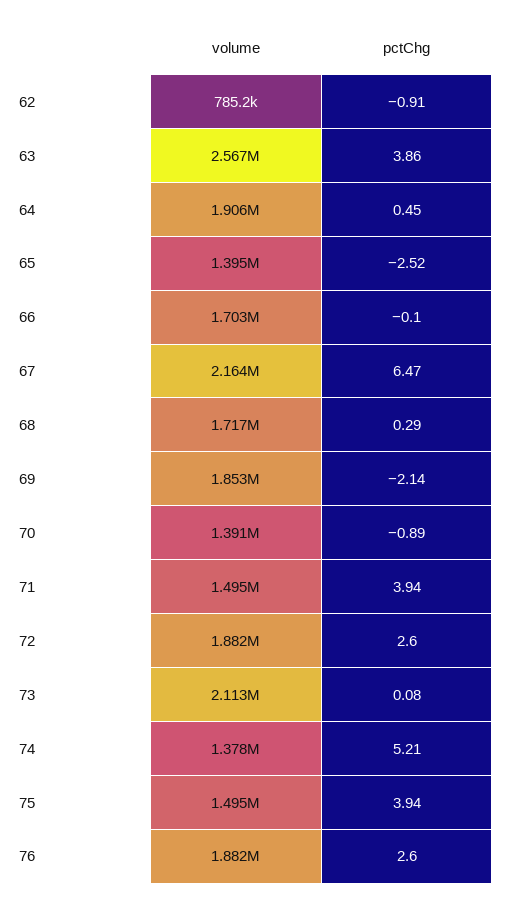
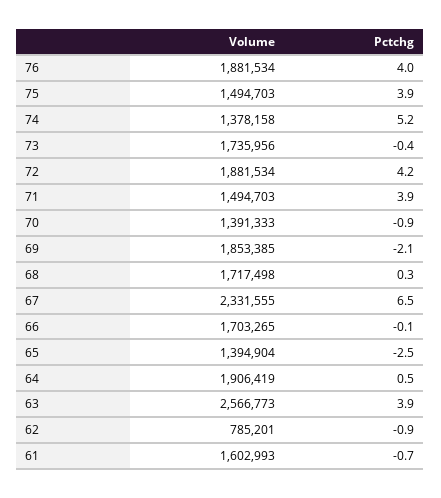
volume, 67: 2164000 -> 2331555
pctChg, 72: 2.6 -> 4.2
volume, 73: 2113000 -> 1735956
pctChg, 73: 0.08 -> -0.4
pctChg, 76: 2.6 -> 4
volume, 61: none -> 1602993
pctChg, 61: none -> -0.7

